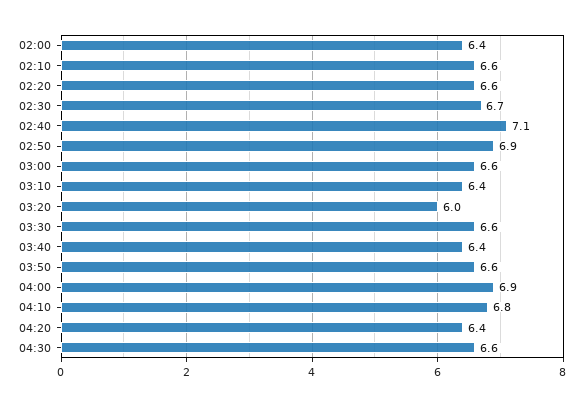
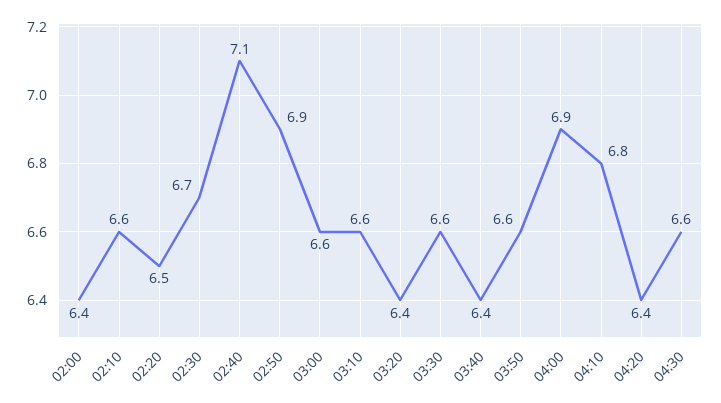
02:20: 6.6 -> 6.5
03:10: 6.4 -> 6.6
03:20: 6 -> 6.4

